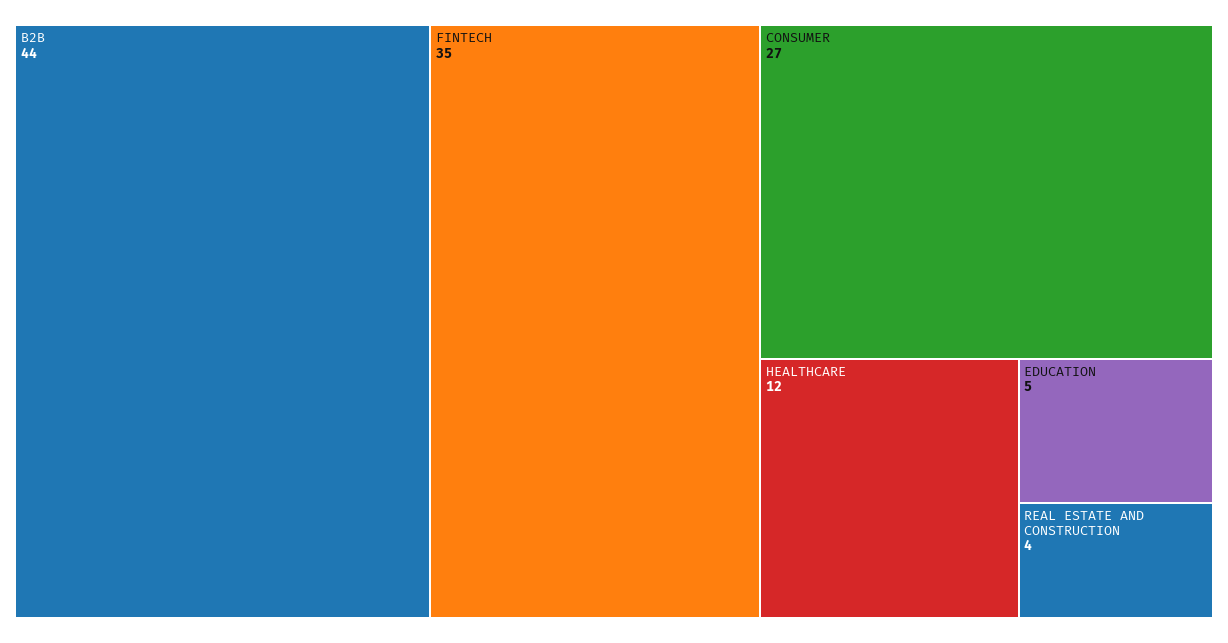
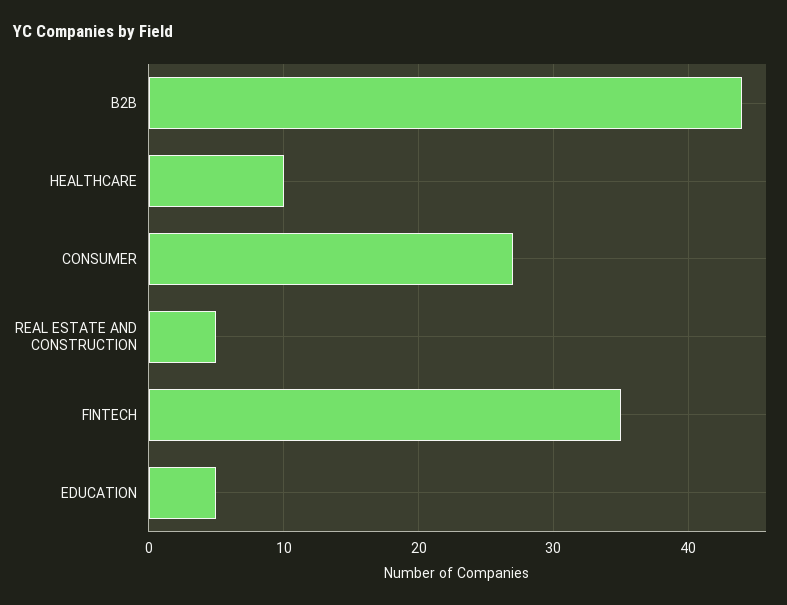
HEALTHCARE: 12 -> 10
REAL ESTATE AND CONSTRUCTION: 4 -> 5

